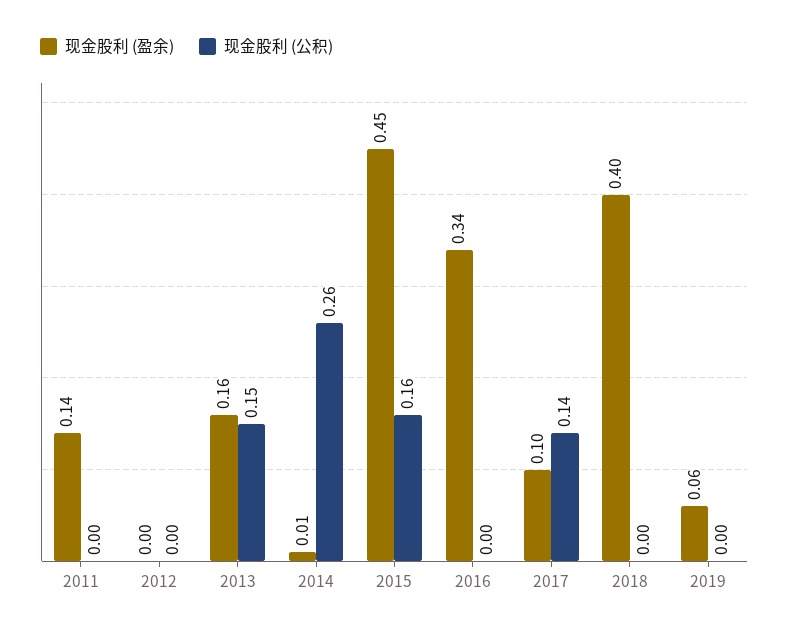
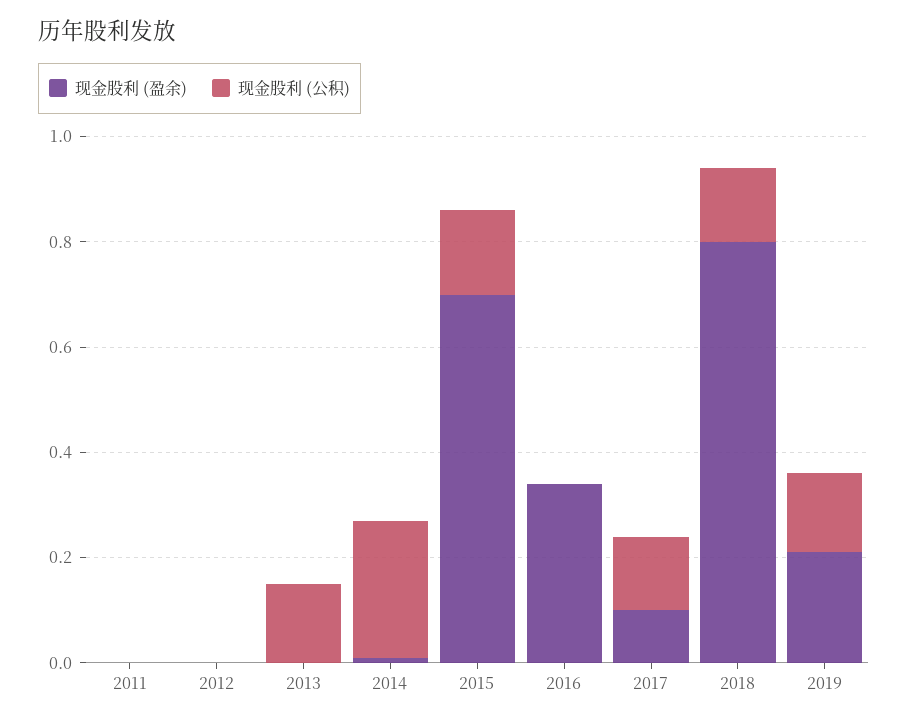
现金股利 (盈余), 2011: 0.14 -> 0
现金股利 (盈余), 2013: 0.16 -> 0
现金股利 (盈余), 2015: 0.45 -> 0.7
现金股利 (盈余), 2018: 0.4 -> 0.8
现金股利 (公积), 2018: 0 -> 0.15
现金股利 (盈余), 2019: 0.06 -> 0.2
现金股利 (公积), 2019: 0 -> 0.15

